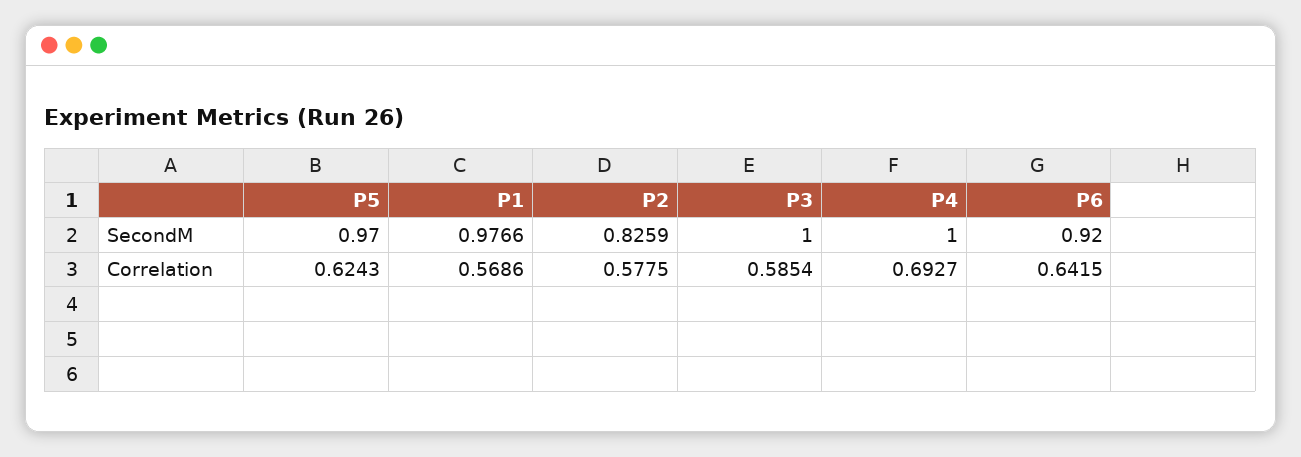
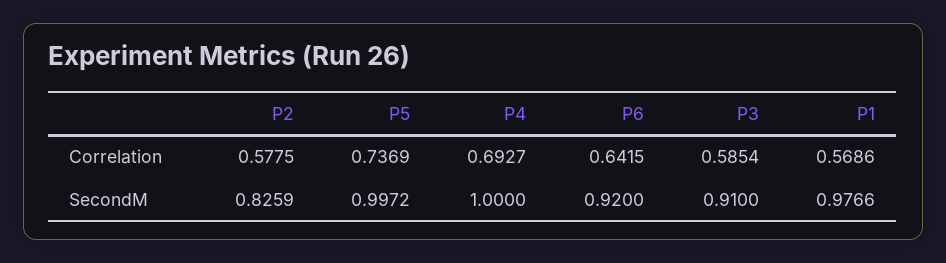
P5, SecondM: 0.97 -> 0.9972
P3, SecondM: 1 -> 0.91
P5, Correlation: 0.6243 -> 0.7369

